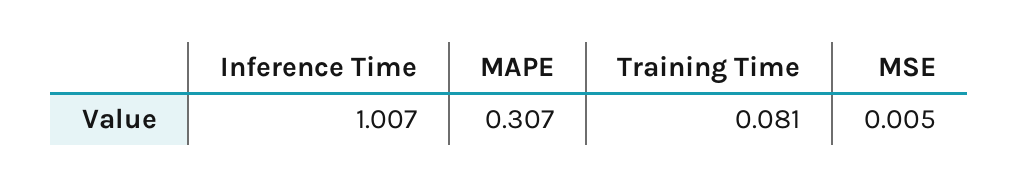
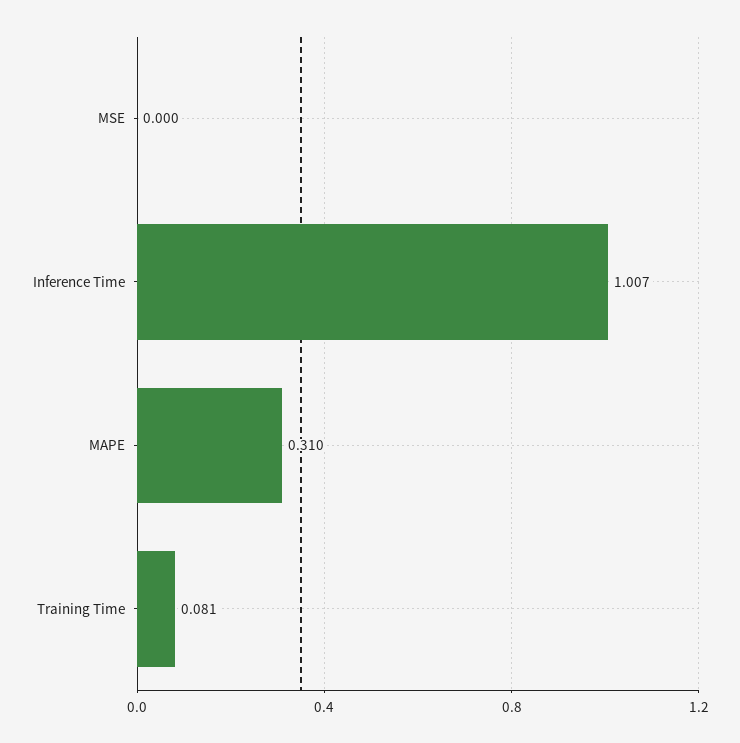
MAPE: 0.307 -> 0.31
MSE: 0.005 -> 0

